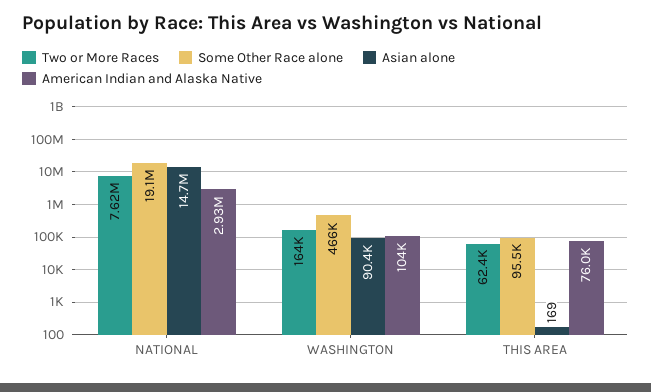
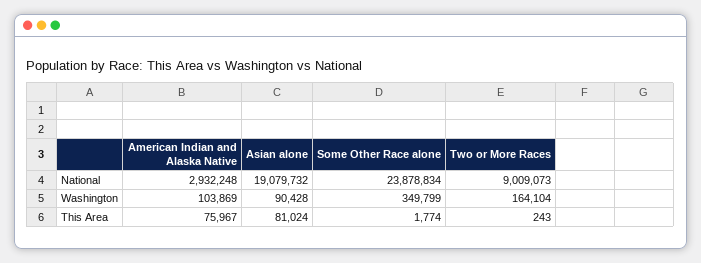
Two or More Races, NATIONAL: 7620000 -> 9009073
Some Other Race alone, NATIONAL: 19100000 -> 23878834
Asian alone, NATIONAL: 14700000 -> 19079732
Some Other Race alone, WASHINGTON: 466000 -> 349799
Two or More Races, THIS AREA: 62400 -> 243
Some Other Race alone, THIS AREA: 95500 -> 1774
Asian alone, THIS AREA: 169 -> 81024

